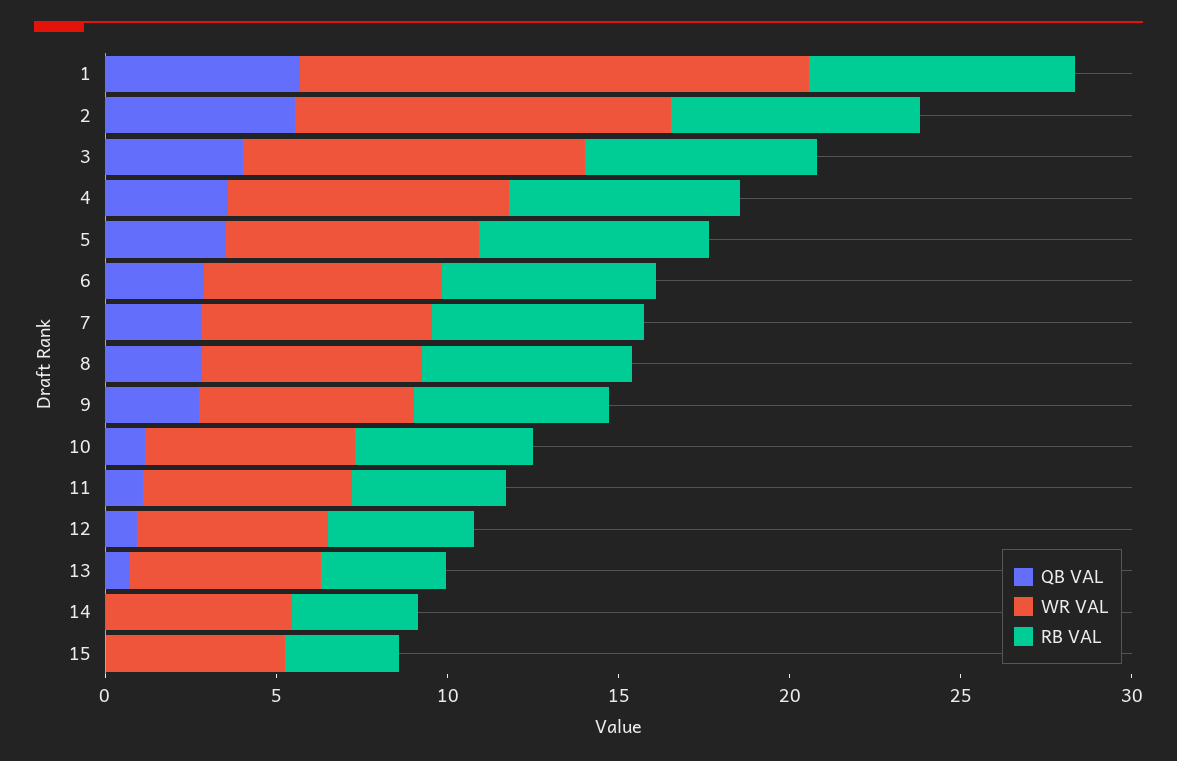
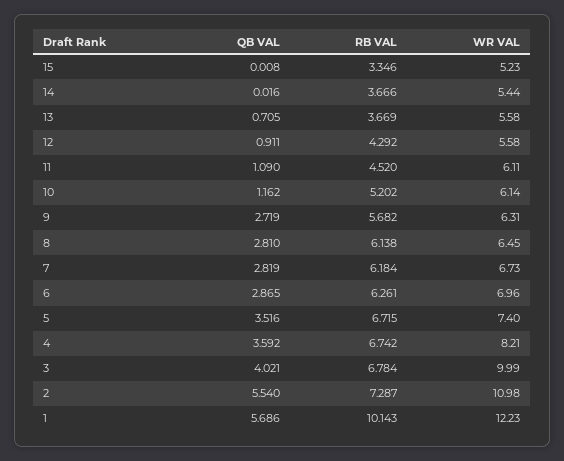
WR VAL, 1: 15 -> 12.23
RB VAL, 1: 8 -> 10.143

